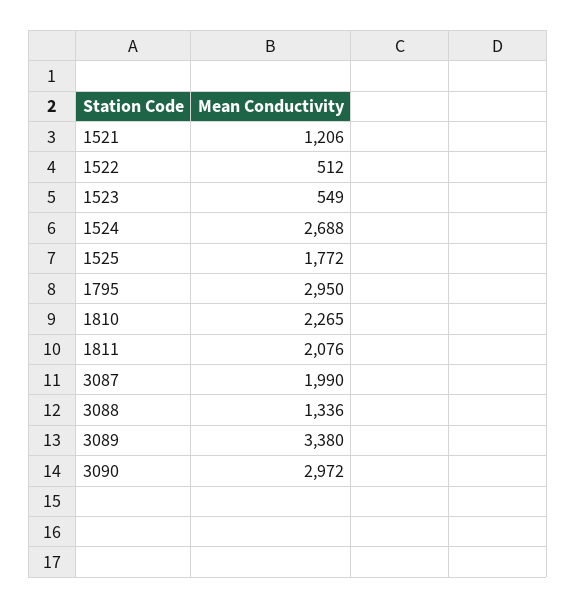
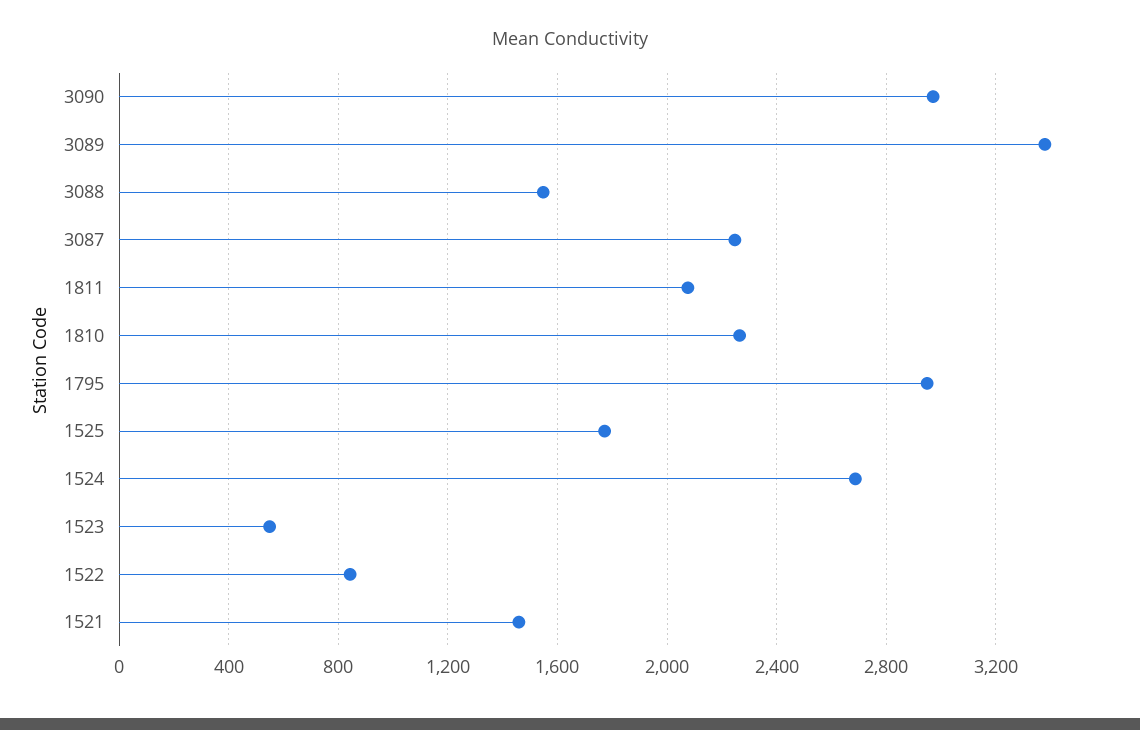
1521: 1206 -> 1450
1522: 512 -> 850
3087: 1990 -> 2250
3088: 1336 -> 1550

